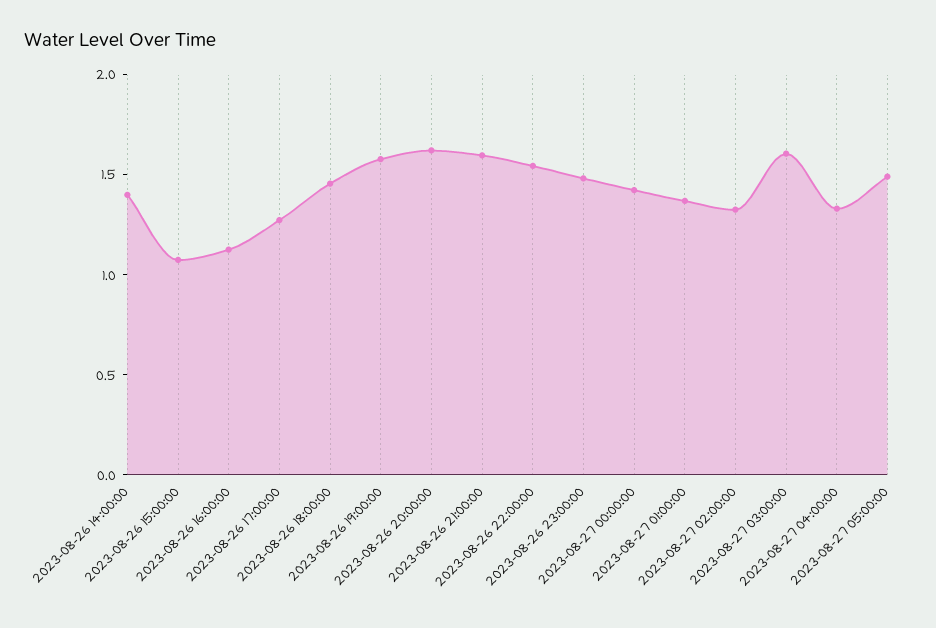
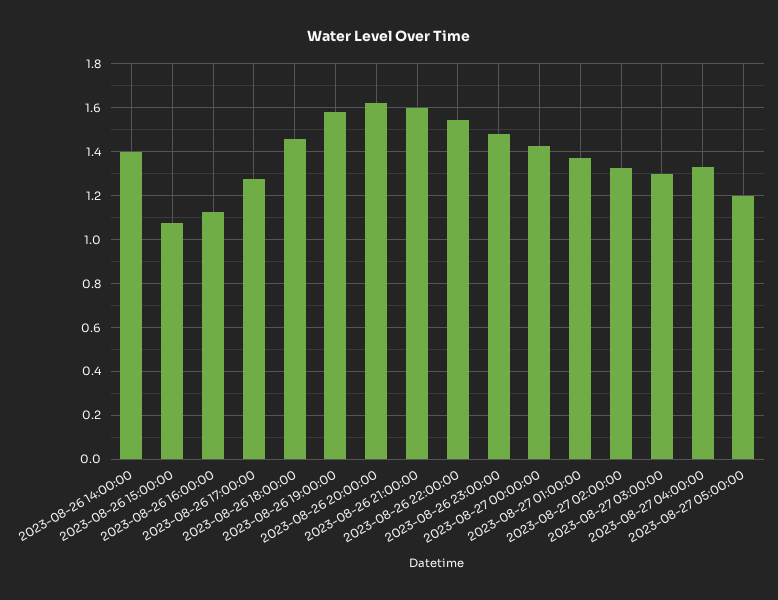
2023-08-27 03:00:00: 1.6 -> 1.3
2023-08-27 05:00:00: 1.5 -> 1.2

